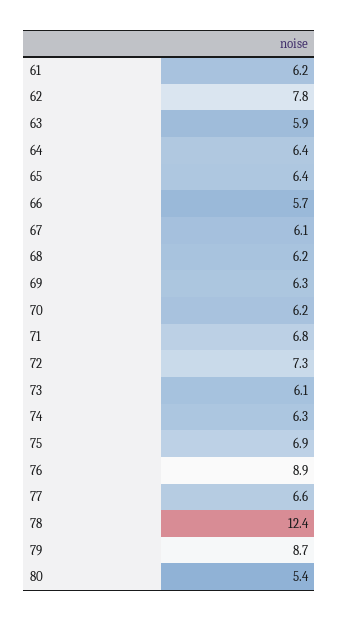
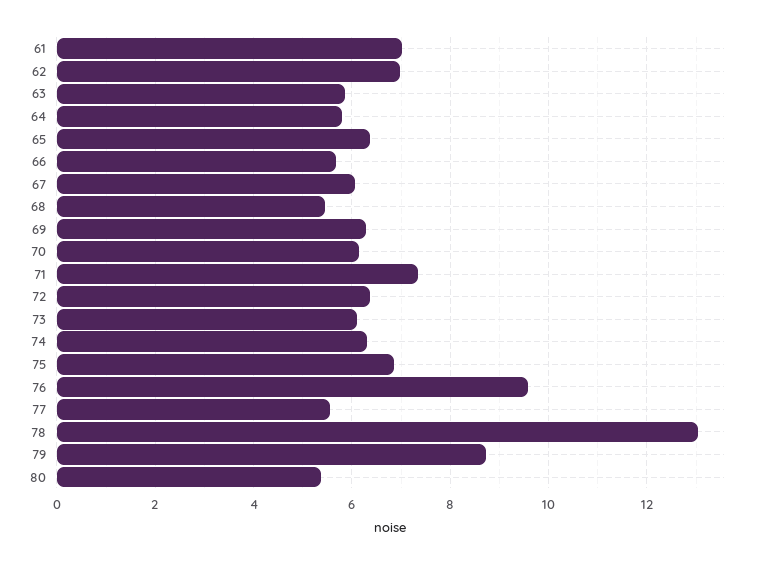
61: 6.2 -> 7
62: 7.8 -> 7
64: 6.4 -> 5.8
68: 6.2 -> 5.4
71: 6.8 -> 7.4
72: 7.3 -> 6.4
76: 8.9 -> 9.6
77: 6.6 -> 5.6
78: 12.4 -> 13

